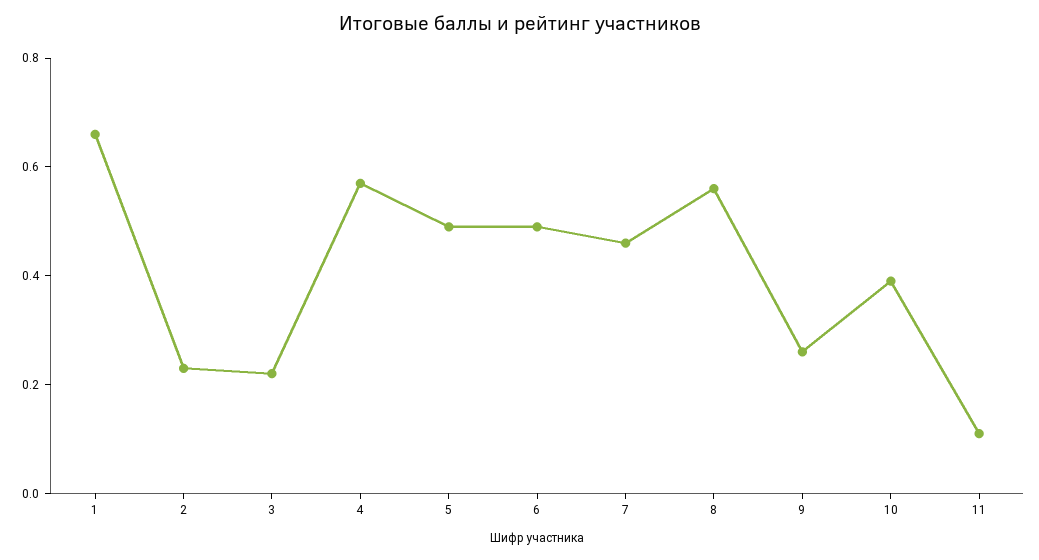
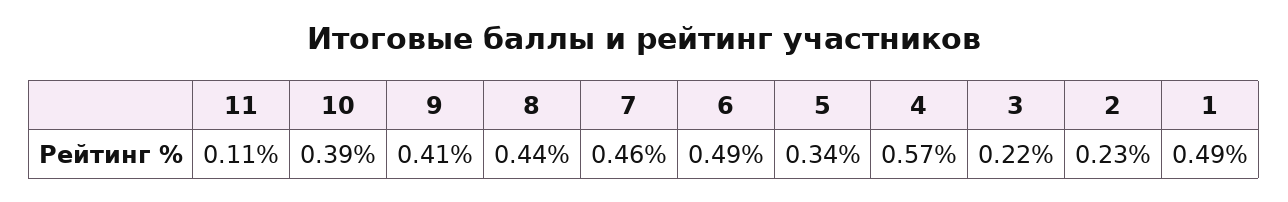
1: 0.65 -> 0.49
5: 0.5 -> 0.34
8: 0.55 -> 0.44
9: 0.25 -> 0.41

